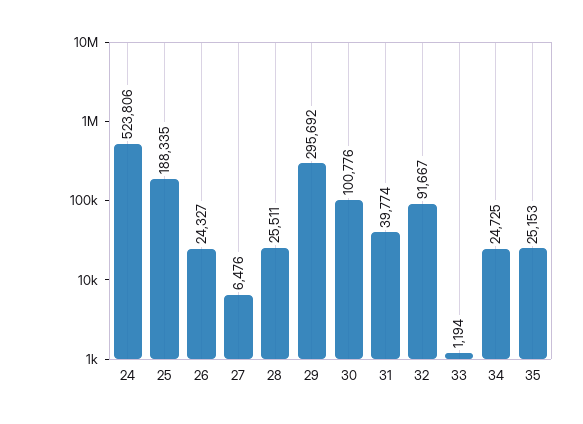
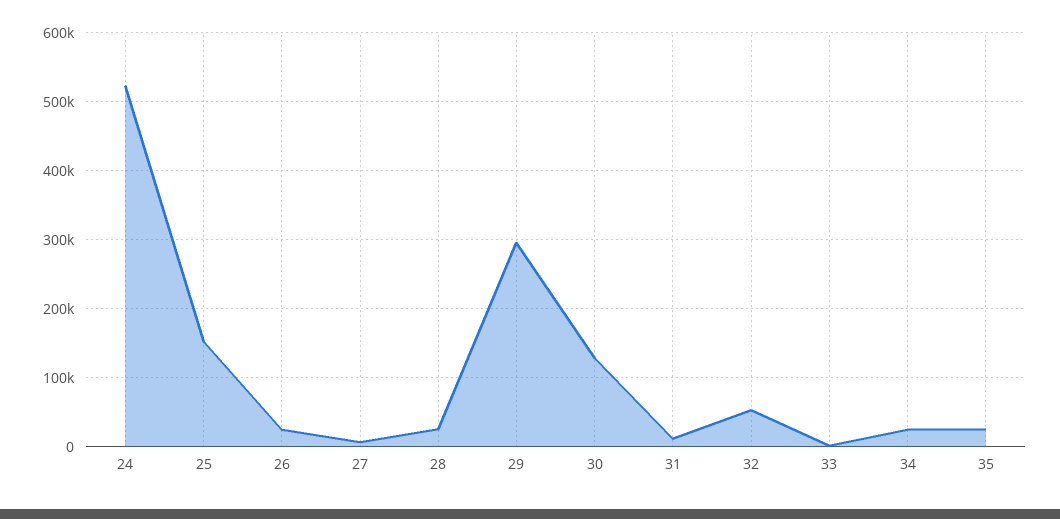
25: 188335 -> 150000
30: 100776 -> 130000
31: 39774 -> 10000
32: 91667 -> 50000

